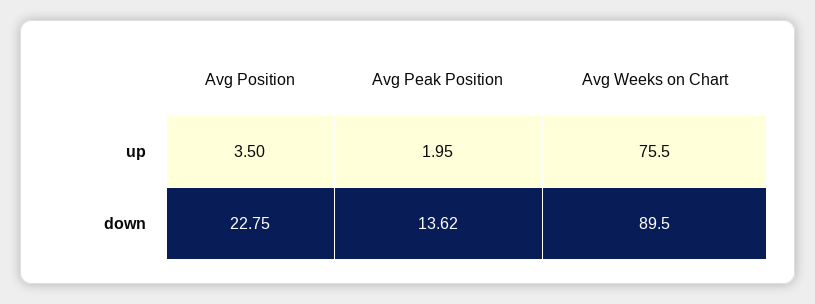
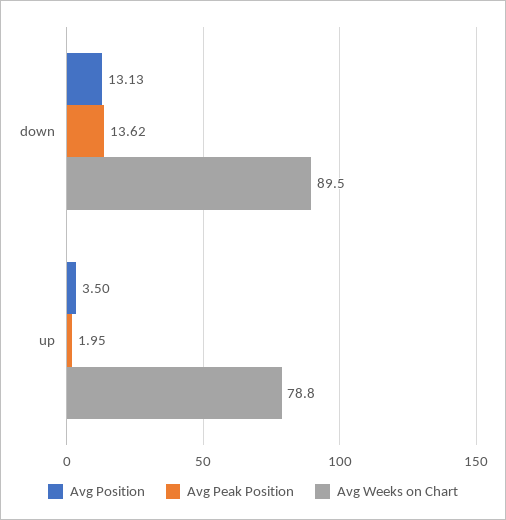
Avg Weeks on Chart, up: 75.5 -> 78.8
Avg Position, down: 22.75 -> 13.13

